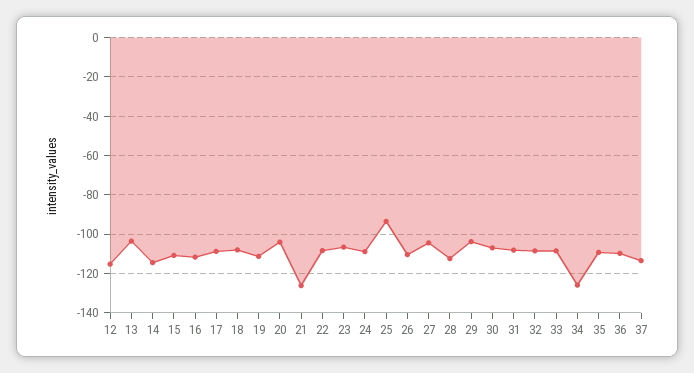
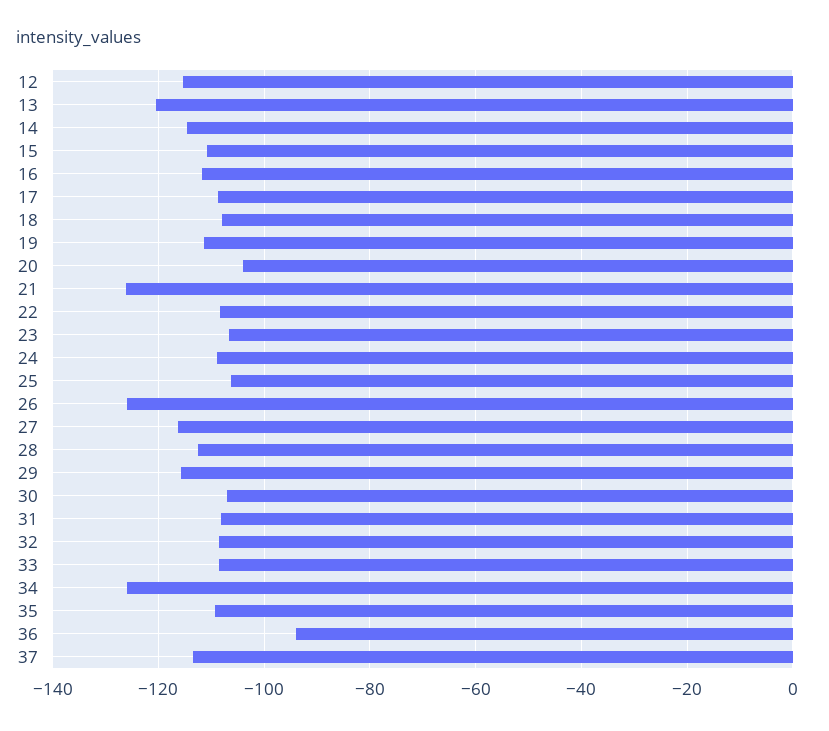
13: -105 -> -120
25: -95 -> -106
26: -110 -> -126
27: -105 -> -116
29: -105 -> -116
36: -110 -> -94

